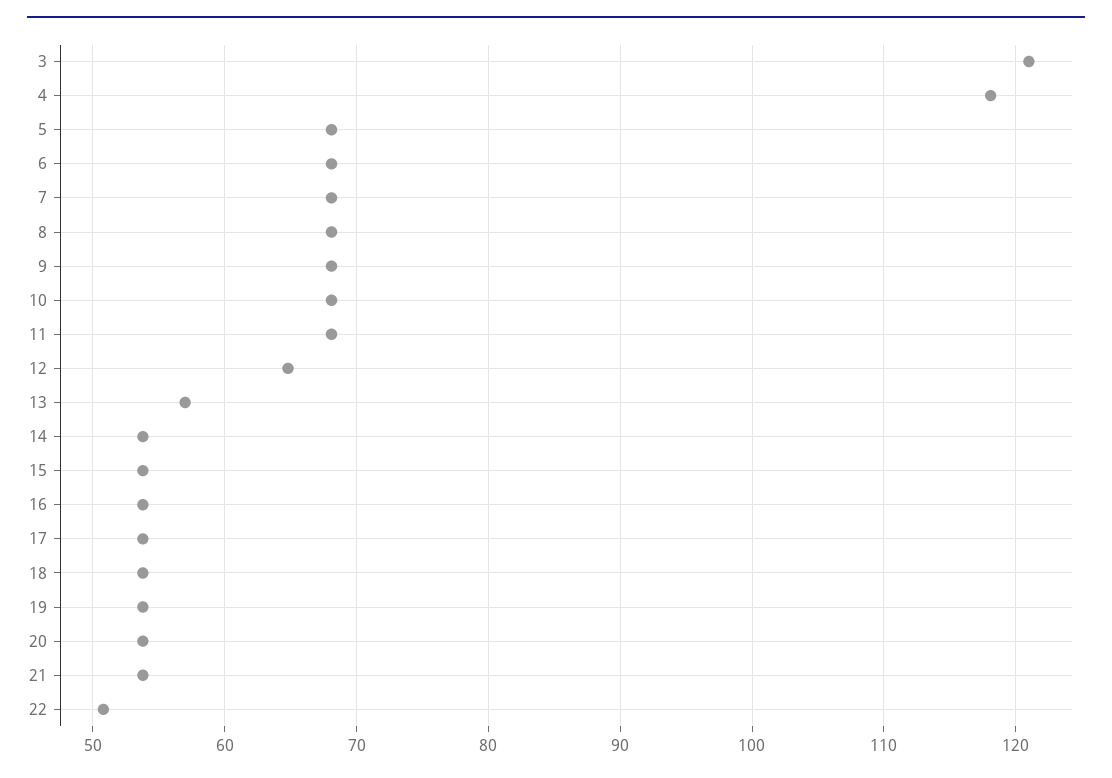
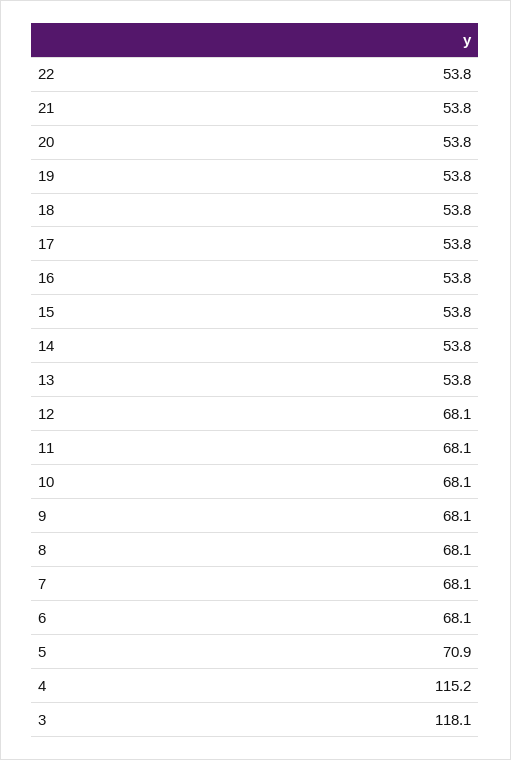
3: 121 -> 118.1
4: 118 -> 115.2
5: 68 -> 70.9
12: 65 -> 68.1
13: 57 -> 53.8
22: 51 -> 53.8

